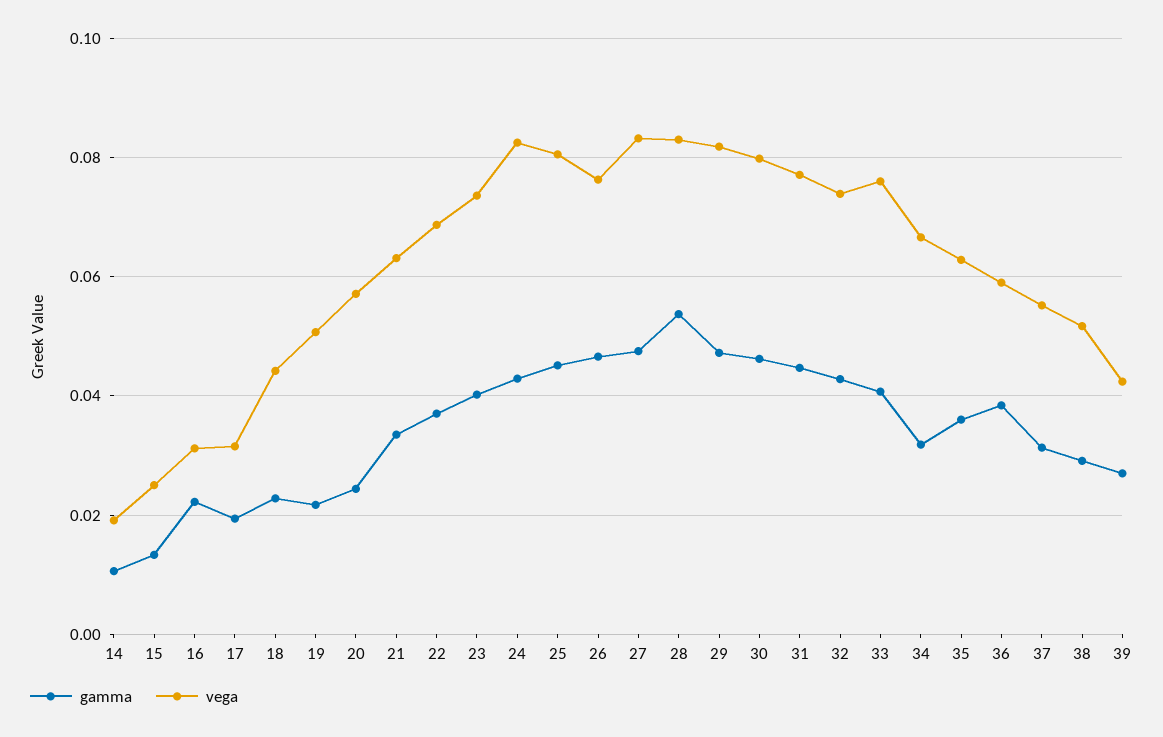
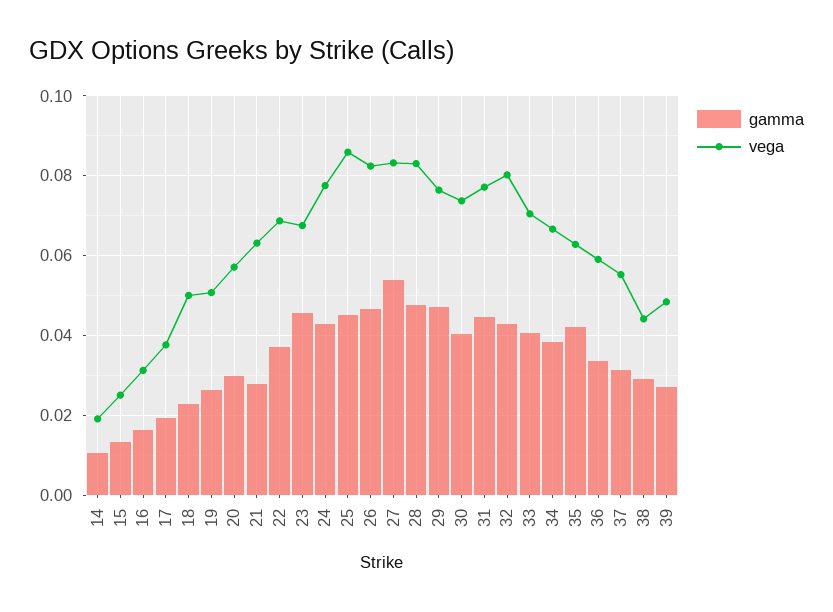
gamma, 16: 0.022 -> 0.016
vega, 17: 0.032 -> 0.038
vega, 18: 0.044 -> 0.05
gamma, 19: 0.022 -> 0.026
gamma, 20: 0.024 -> 0.03
gamma, 21: 0.034 -> 0.028
gamma, 23: 0.04 -> 0.046
vega, 23: 0.074 -> 0.068
vega, 24: 0.082 -> 0.078
vega, 25: 0.08 -> 0.086
vega, 26: 0.076 -> 0.082
gamma, 27: 0.048 -> 0.054
gamma, 28: 0.054 -> 0.048
vega, 29: 0.082 -> 0.076
gamma, 30: 0.046 -> 0.04
vega, 30: 0.08 -> 0.074
vega, 32: 0.074 -> 0.08
vega, 33: 0.076 -> 0.07
gamma, 34: 0.032 -> 0.038
gamma, 35: 0.036 -> 0.042
gamma, 36: 0.038 -> 0.034
vega, 38: 0.052 -> 0.044
vega, 39: 0.042 -> 0.048

